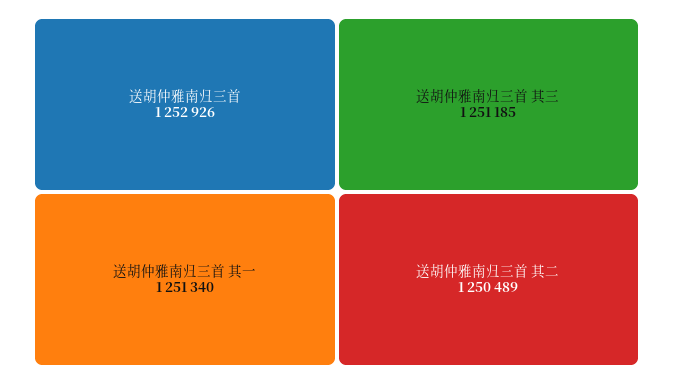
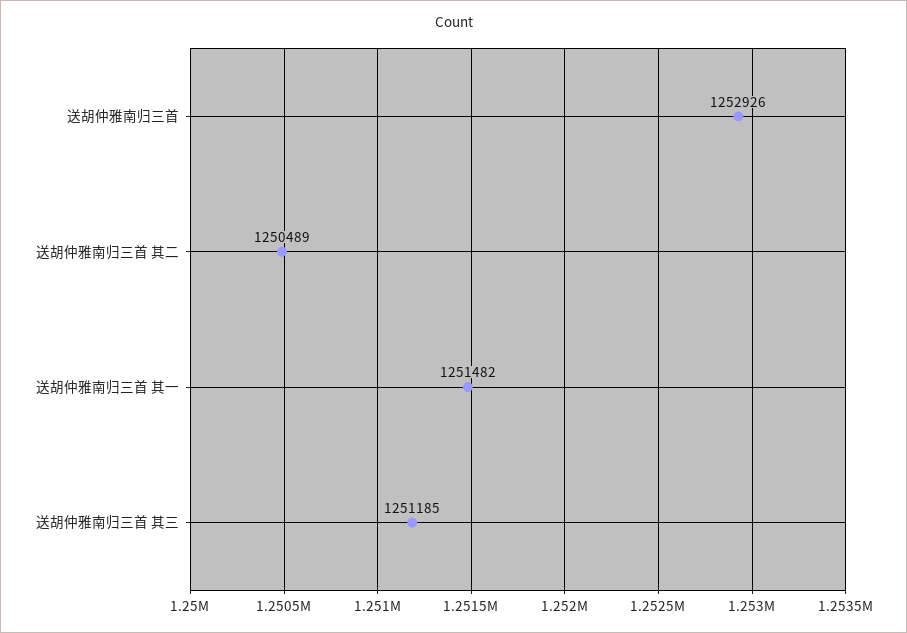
送胡仲雅南归三首 其一: 1251340 -> 1251482

